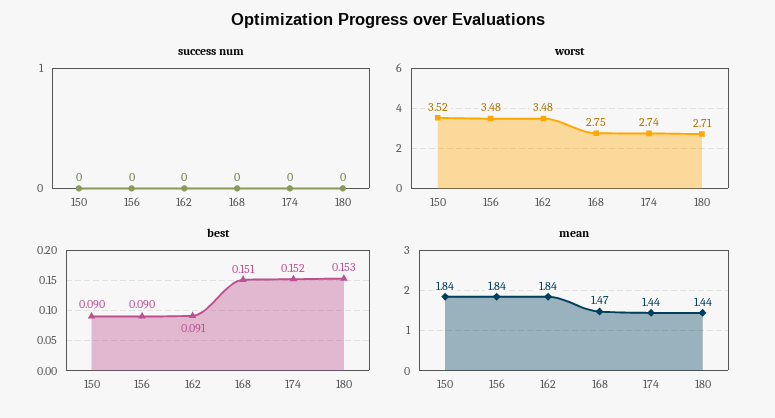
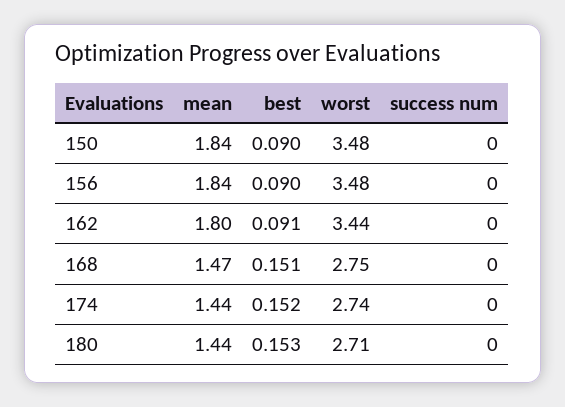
worst, 150: 3.52 -> 3.48
worst, 162: 3.48 -> 3.44
mean, 162: 1.84 -> 1.8

